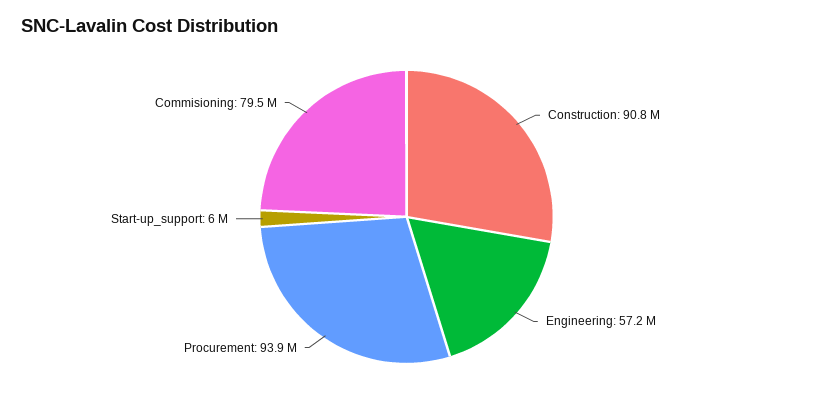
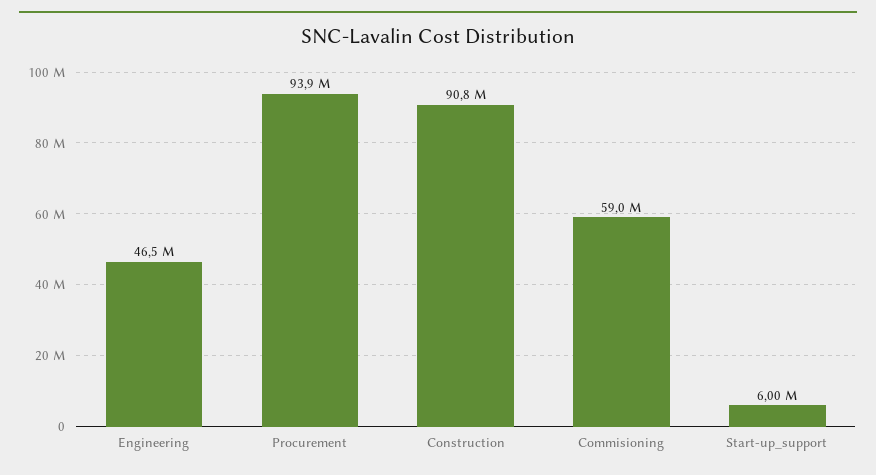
Engineering: 57200000 -> 46500000
Commisioning: 79500000 -> 59000000

